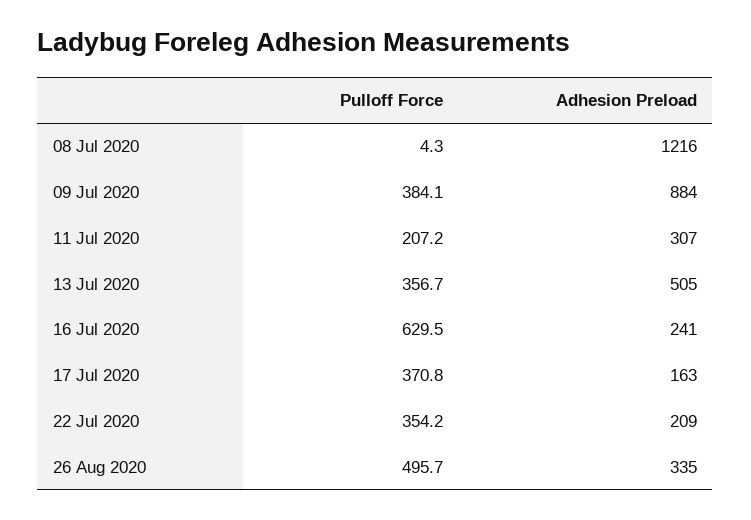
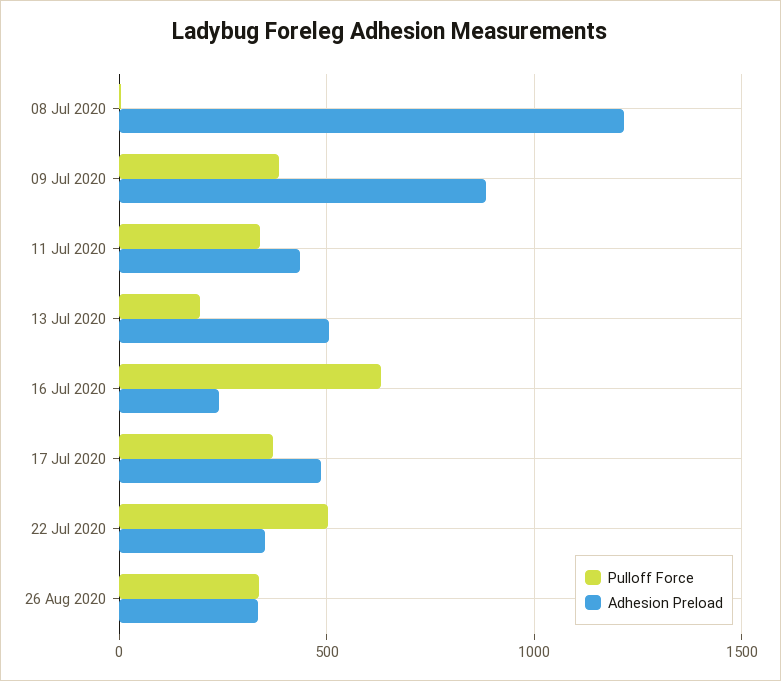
Pulloff Force, 11 Jul 2020: 207.2 -> 350
Adhesion Preload, 11 Jul 2020: 307 -> 450
Pulloff Force, 13 Jul 2020: 356.7 -> 200
Adhesion Preload, 17 Jul 2020: 163 -> 500
Pulloff Force, 22 Jul 2020: 354.2 -> 500
Adhesion Preload, 22 Jul 2020: 209 -> 350
Pulloff Force, 26 Aug 2020: 495.7 -> 350

